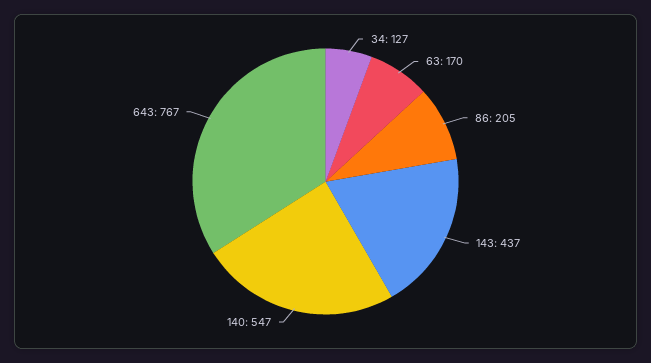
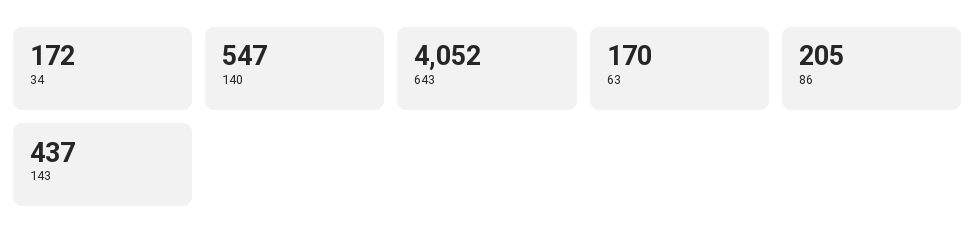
34: 127 -> 172
643: 767 -> 4052

